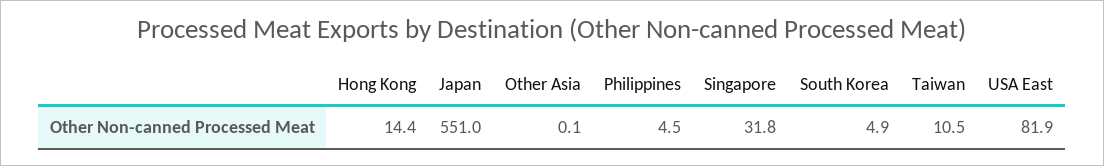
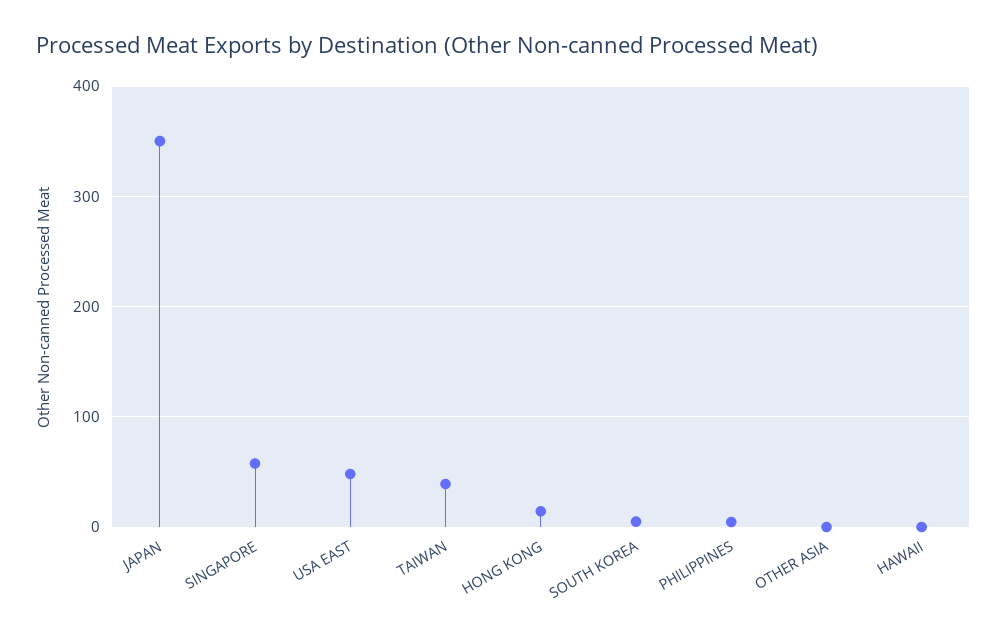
Japan: 551 -> 350
Singapore: 31.8 -> 60
Taiwan: 10.5 -> 40
USA East: 81.9 -> 50
HAWAII: none -> 0

